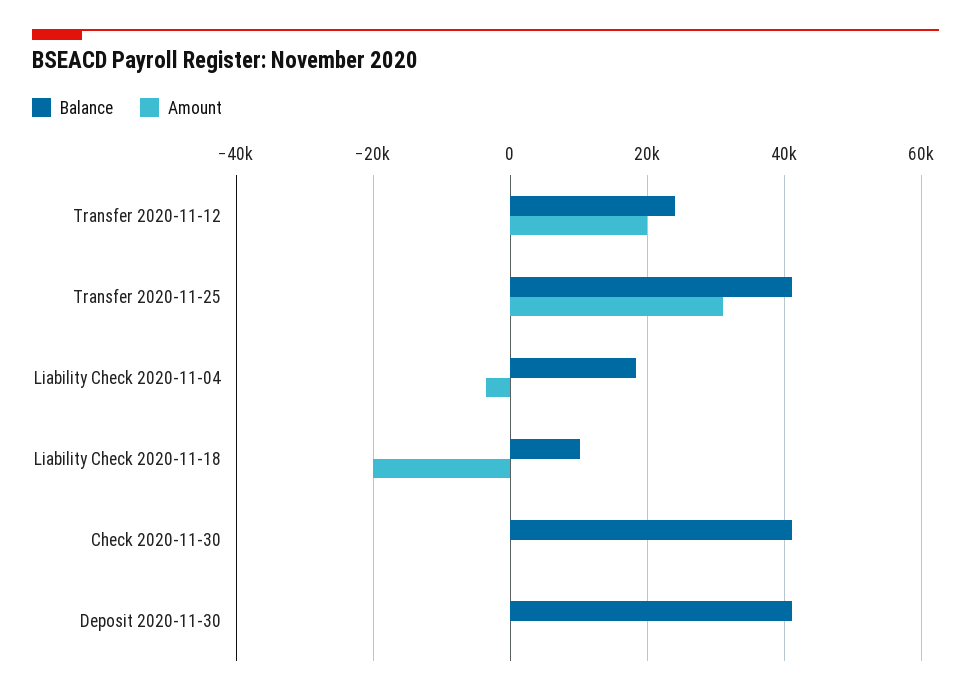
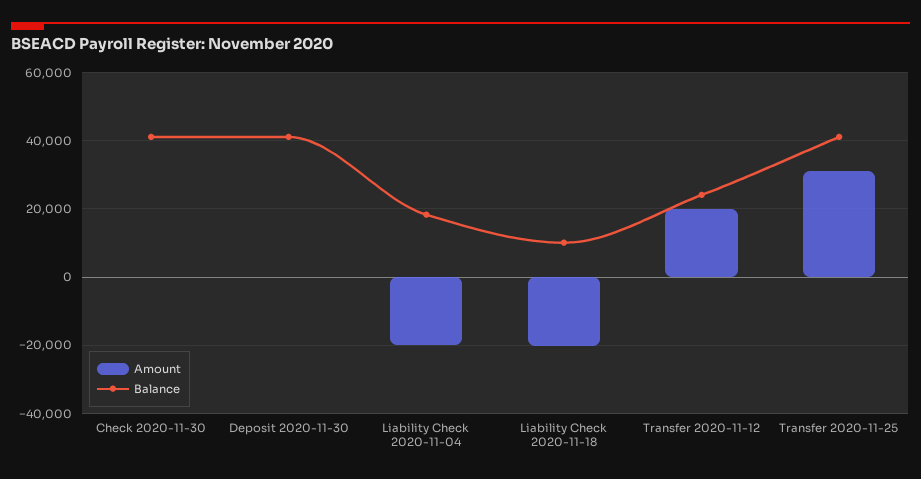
Amount, Liability Check 2020-11-04: -4000 -> -20000

